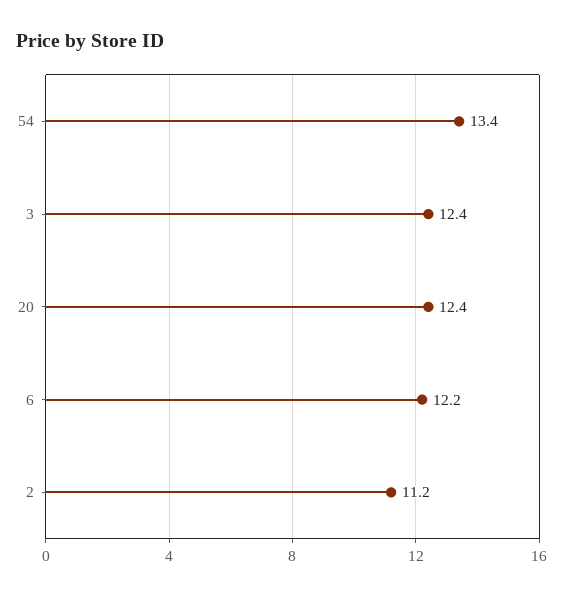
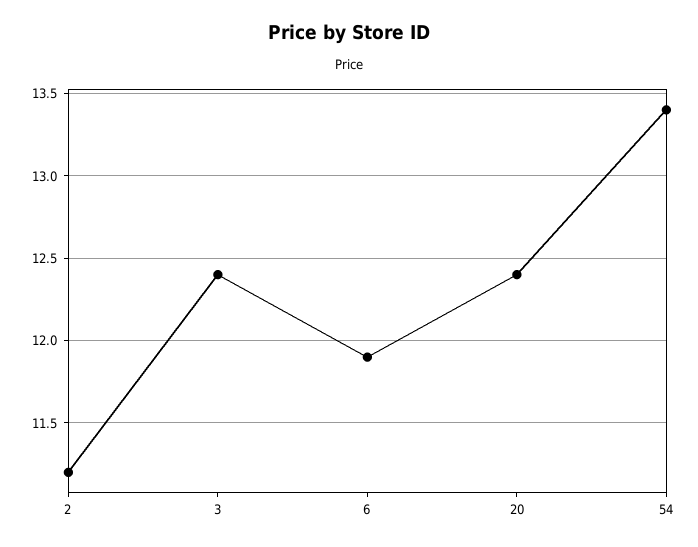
6: 12.2 -> 11.9

